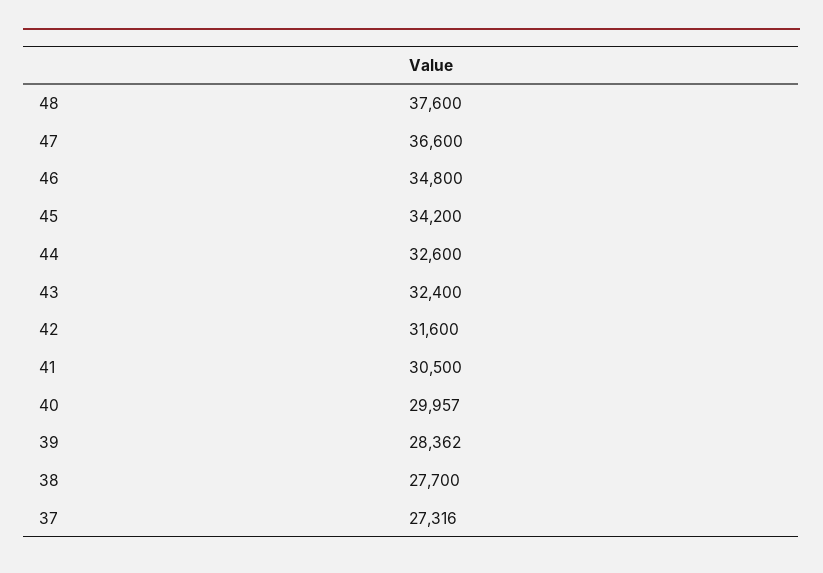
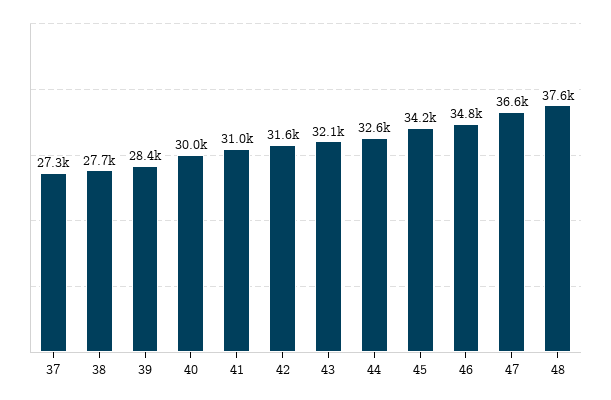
43: 32400 -> 32100
41: 30500 -> 31000

